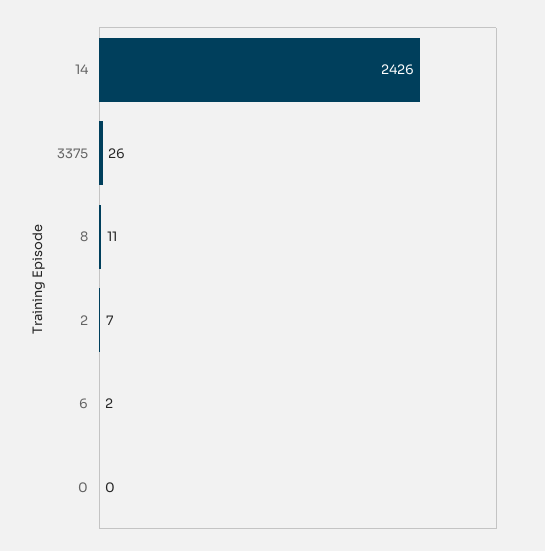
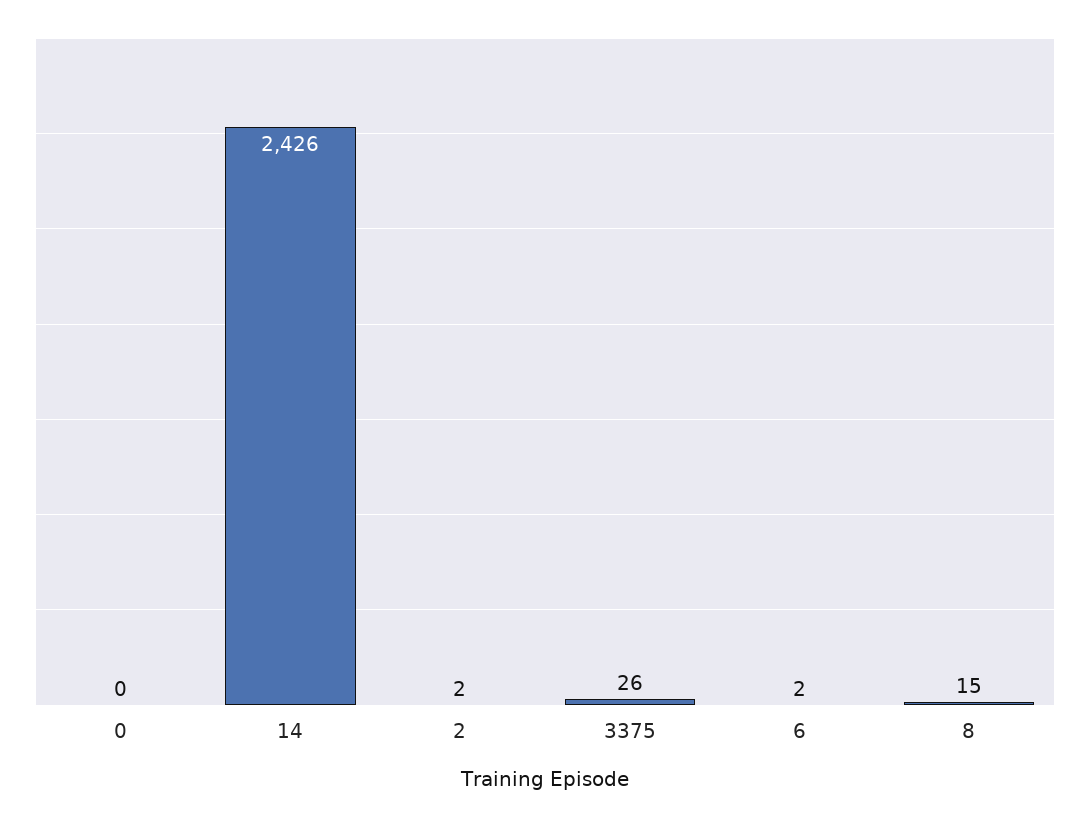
8: 11 -> 15
2: 7 -> 2

